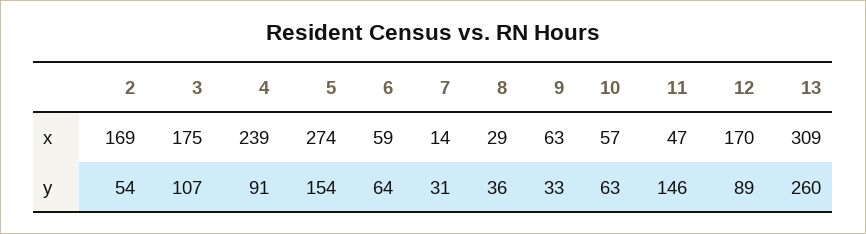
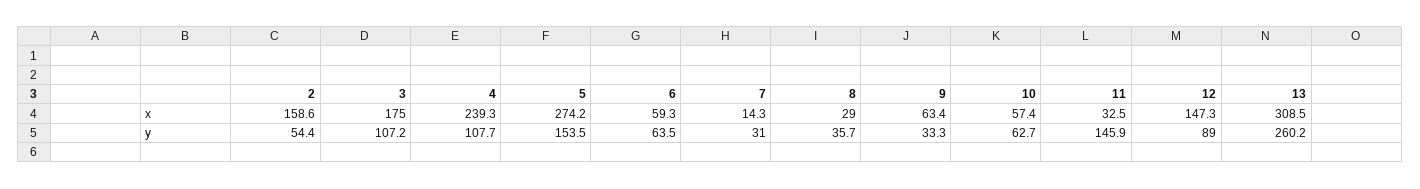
2, x: 169 -> 158.6
11, x: 47 -> 32.5
12, x: 170 -> 147.3
4, y: 91 -> 107.7

